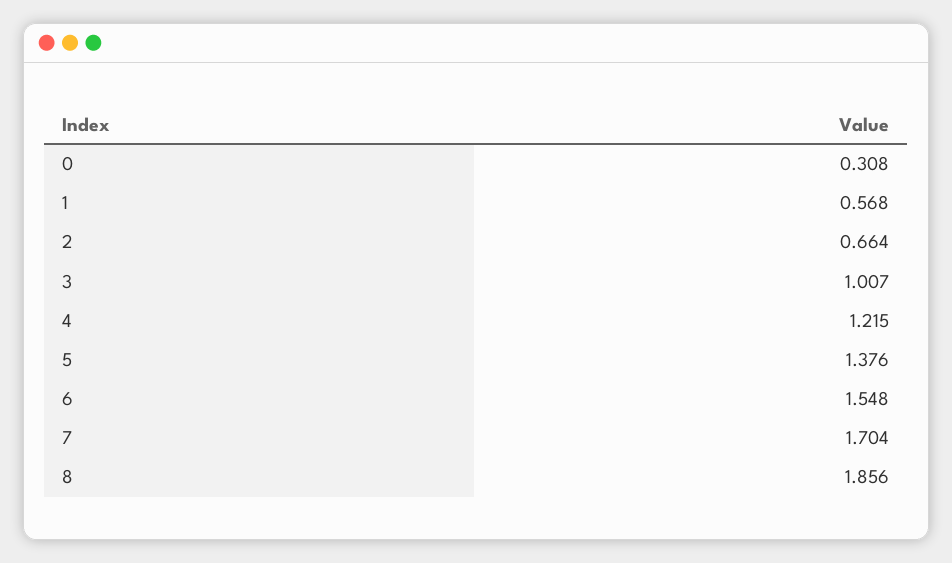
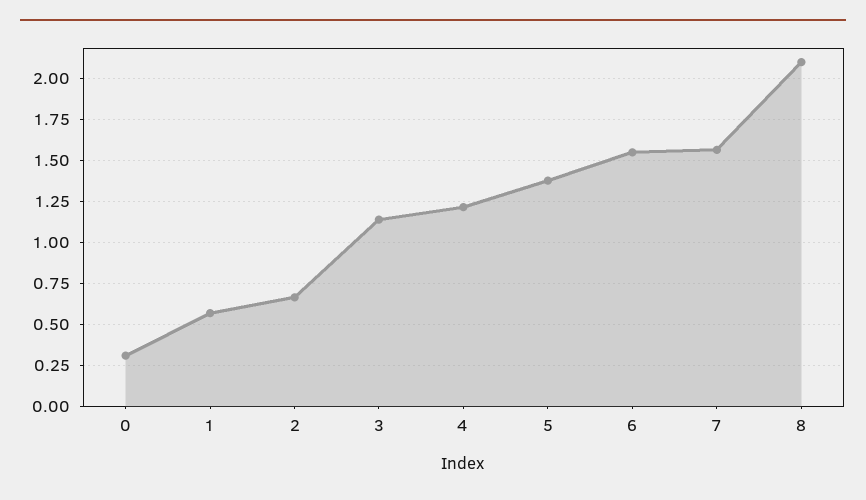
3: 1.007 -> 1.15
7: 1.704 -> 1.55
8: 1.856 -> 2.1

